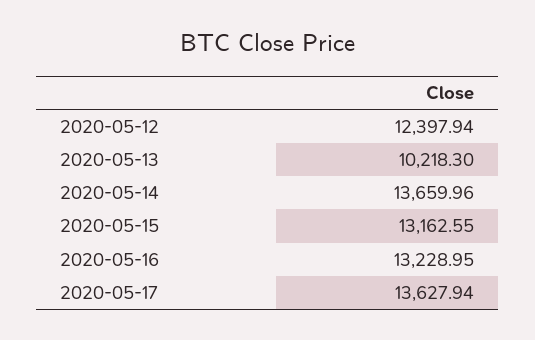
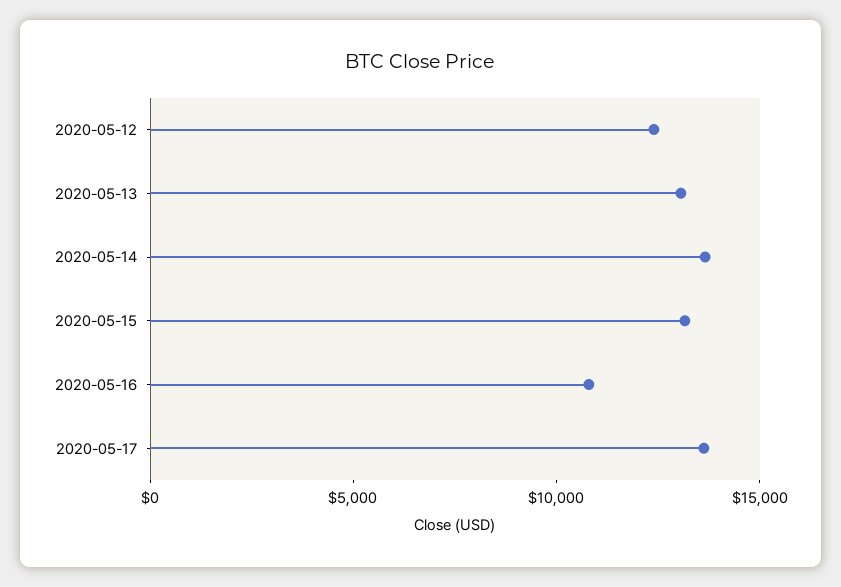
2020-05-13: 10218.3 -> 13000
2020-05-16: 13228.95 -> 11000

